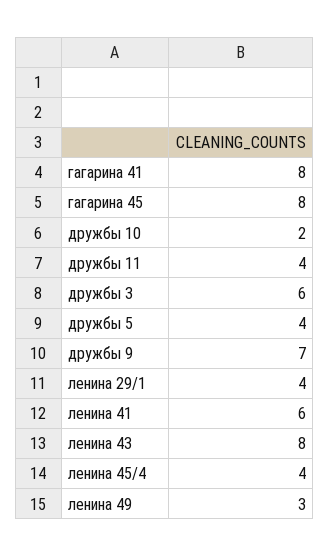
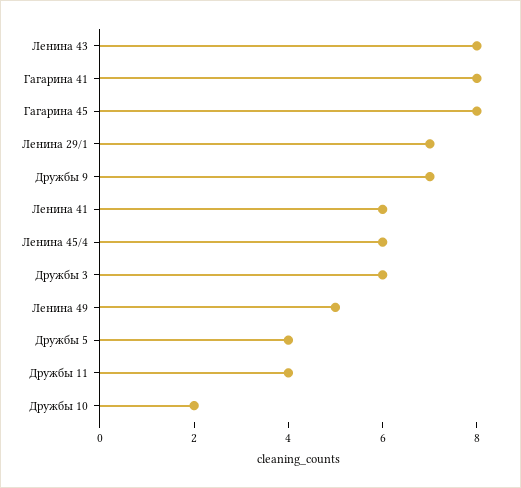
ленина 29/1: 4 -> 7
ленина 45/4: 4 -> 6
ленина 49: 3 -> 5

